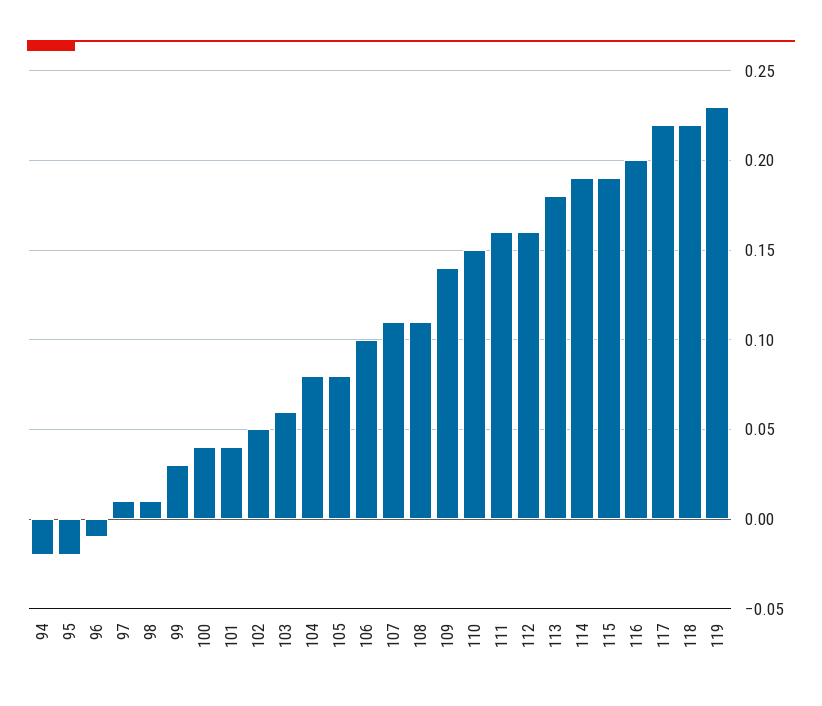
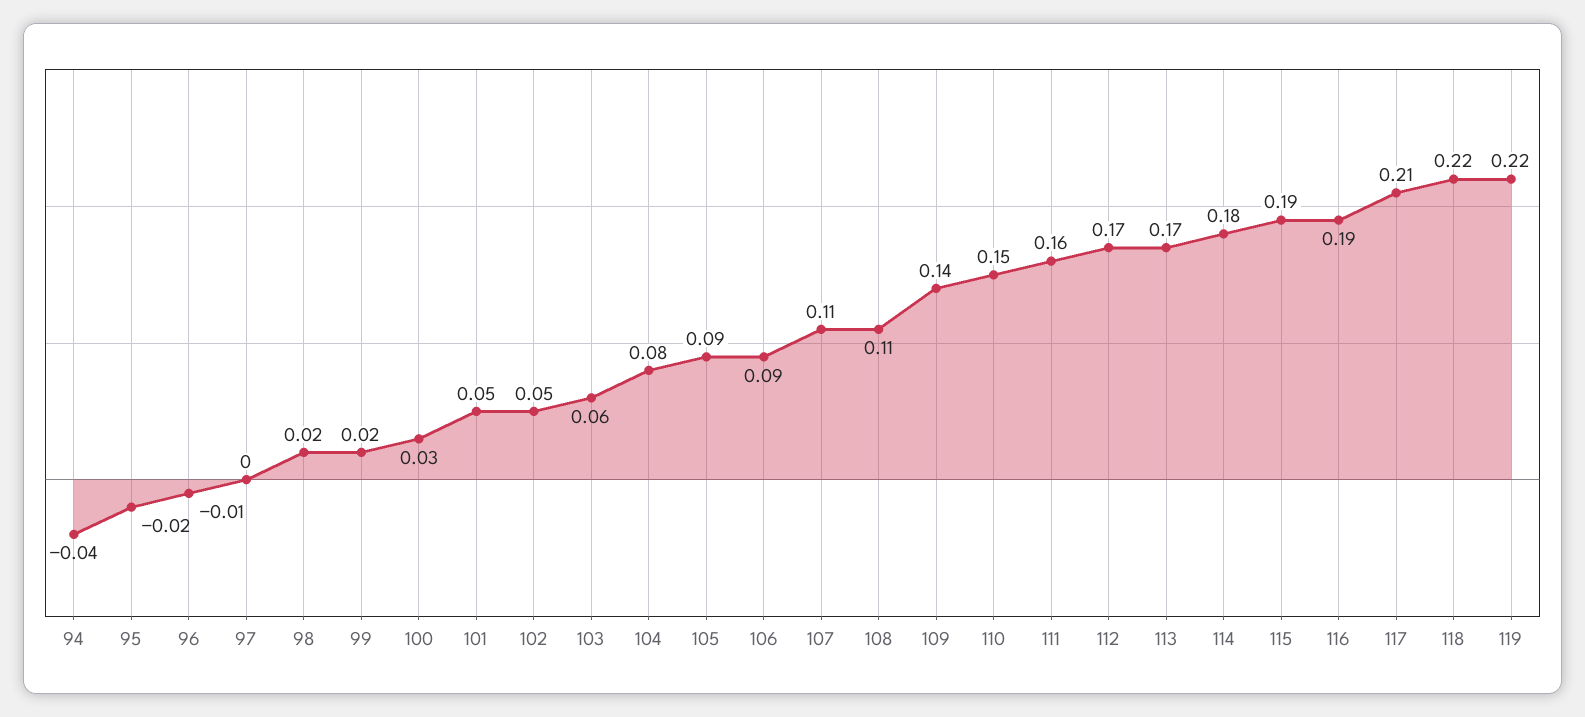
94: -0.02 -> -0.04
97: 0.01 -> 0
98: 0.01 -> 0.02
99: 0.03 -> 0.02
100: 0.04 -> 0.03
101: 0.04 -> 0.05
105: 0.08 -> 0.09
106: 0.1 -> 0.09
112: 0.16 -> 0.17
113: 0.18 -> 0.17
114: 0.19 -> 0.18
116: 0.2 -> 0.19
117: 0.22 -> 0.21
119: 0.23 -> 0.22

